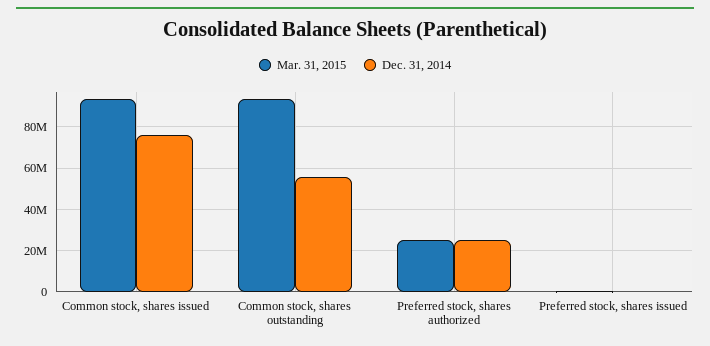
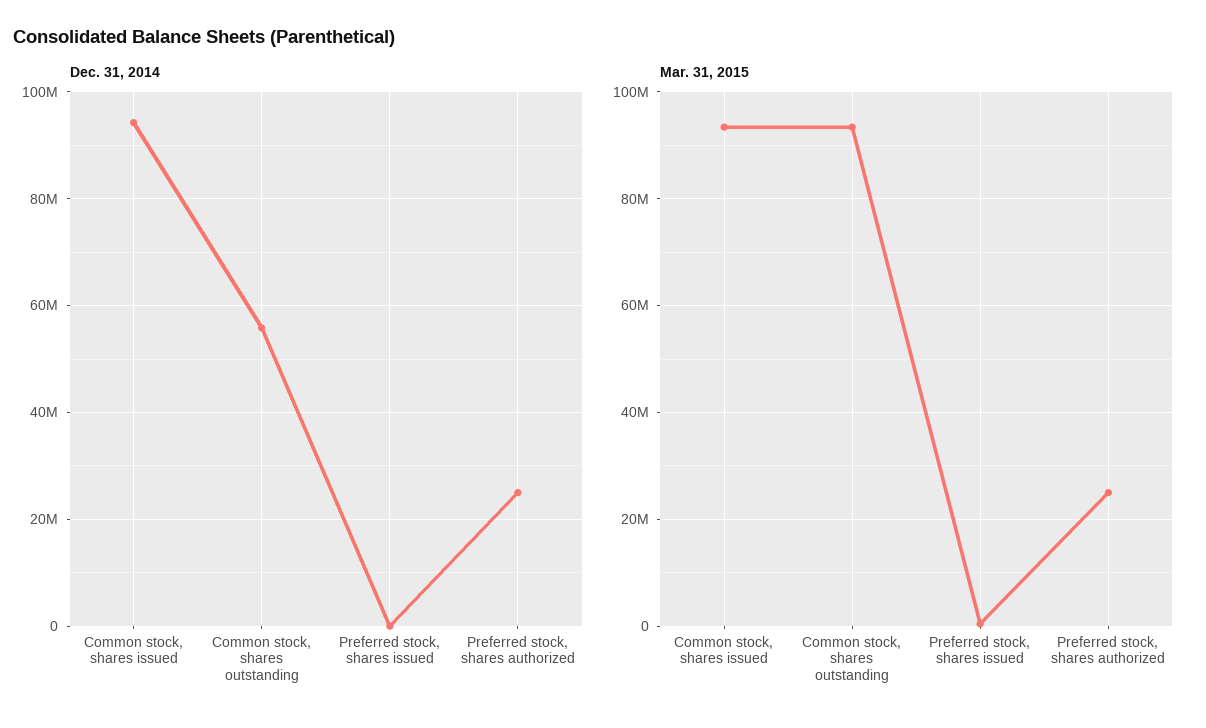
Dec. 31, 2014, Common stock, shares issued: 75000000 -> 94000000

